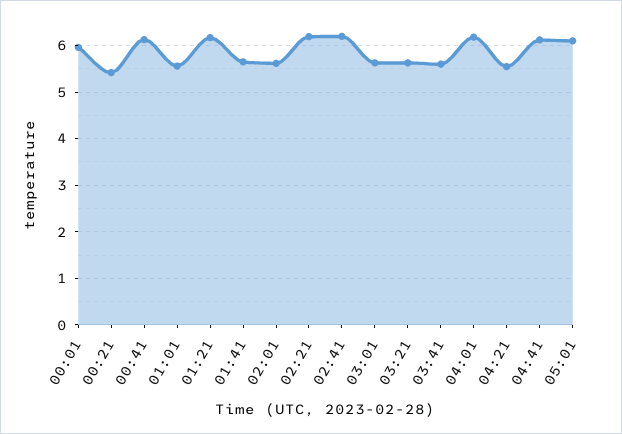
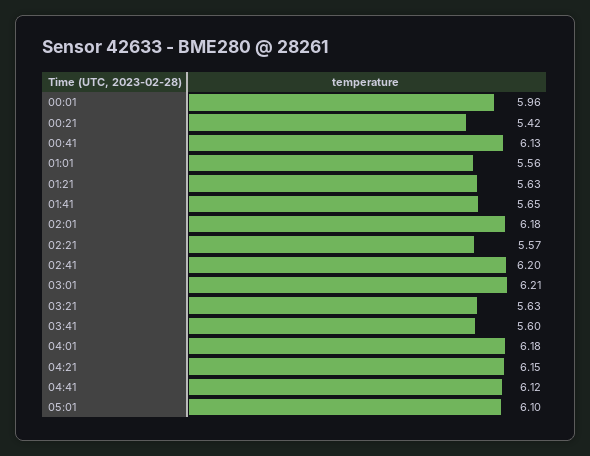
01:21: 6.2 -> 5.63
02:01: 5.6 -> 6.18
02:21: 6.2 -> 5.57
03:01: 5.6 -> 6.21
04:21: 5.6 -> 6.15

